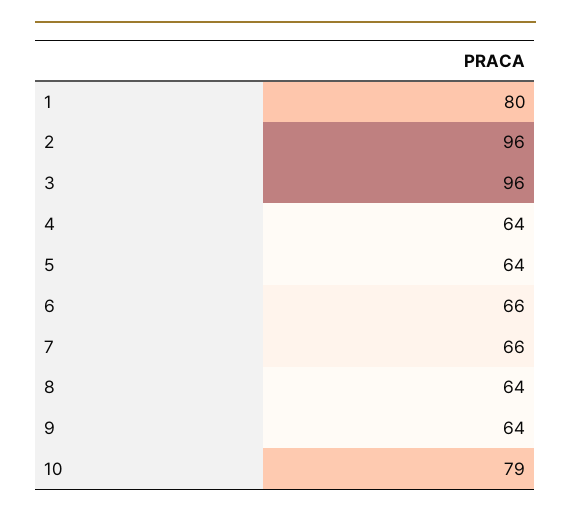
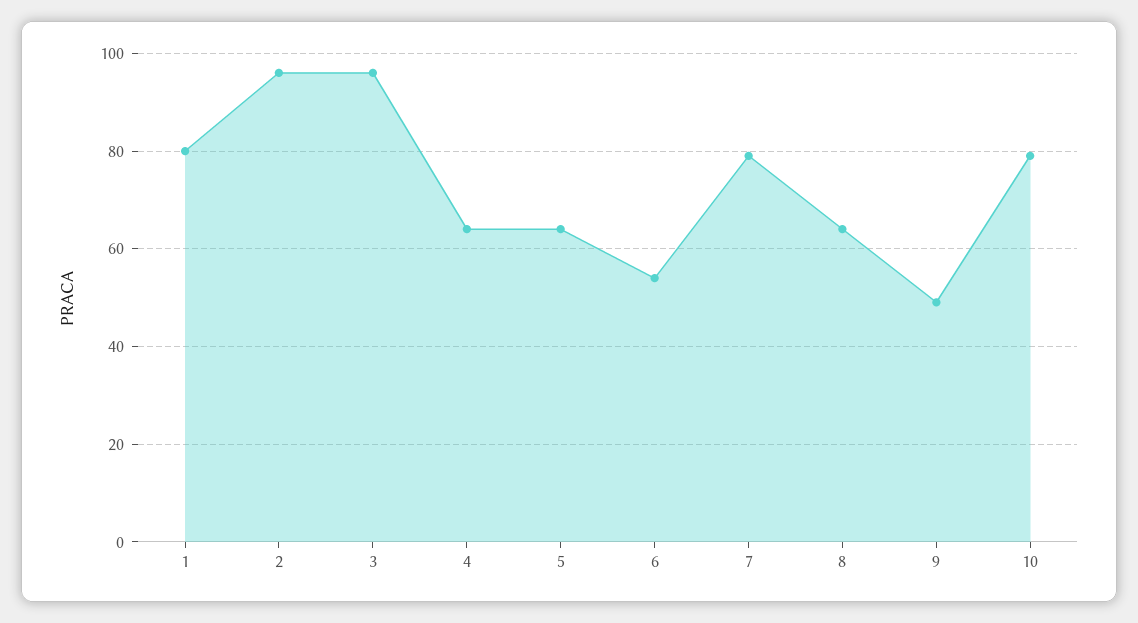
6: 66 -> 55
7: 66 -> 80
9: 64 -> 50

